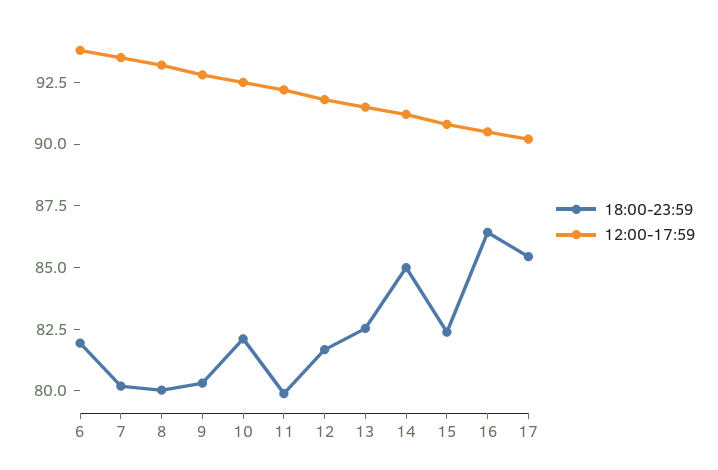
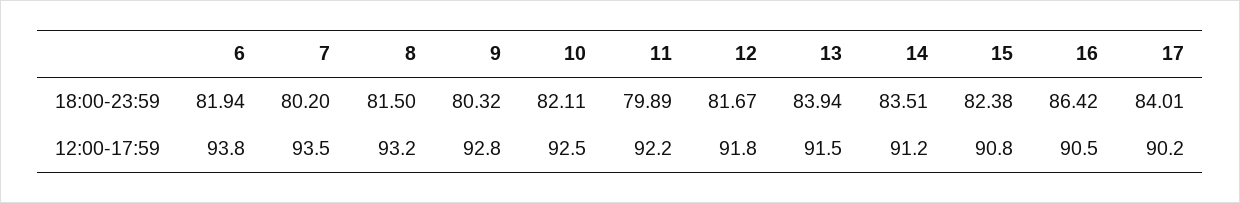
18:00-23:59, 8: 80 -> 81.5
18:00-23:59, 13: 82.5 -> 83.94
18:00-23:59, 14: 85 -> 83.51
18:00-23:59, 17: 85.5 -> 84.01

